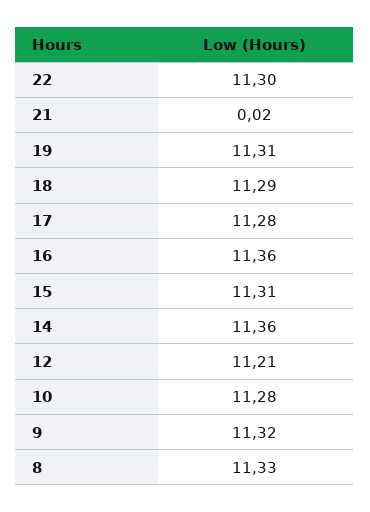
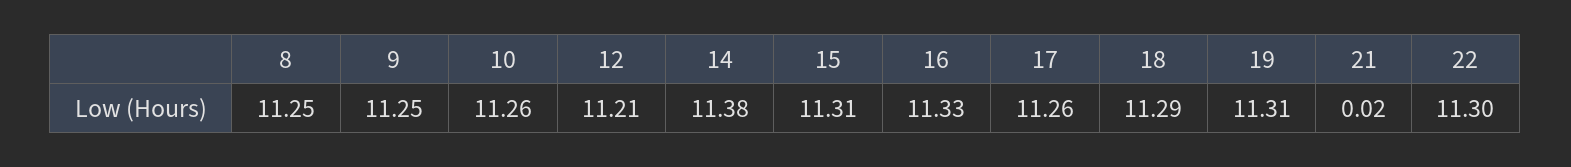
17: 11.28 -> 11.26
16: 11.36 -> 11.33
14: 11.36 -> 11.38
10: 11.28 -> 11.26
9: 11.32 -> 11.25
8: 11.33 -> 11.25

